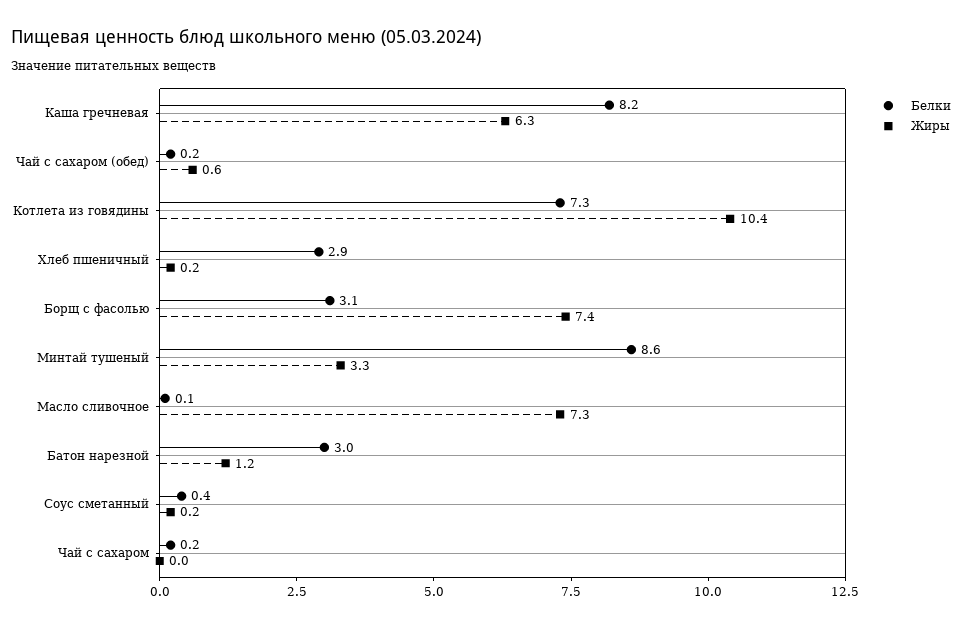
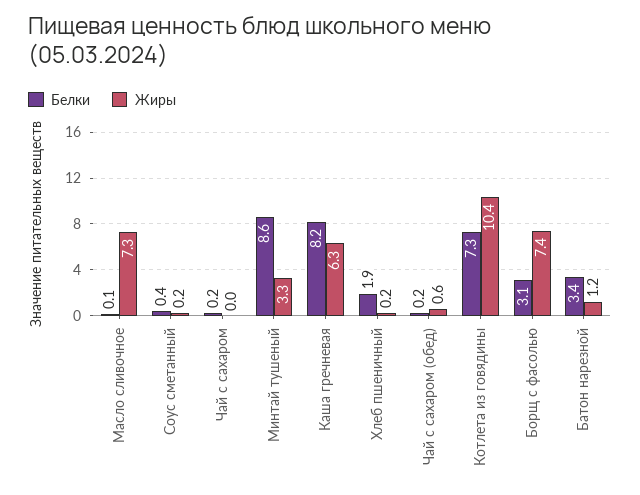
Белки, Хлеб пшеничный: 2.9 -> 1.9
Белки, Батон нарезной: 3 -> 3.4

